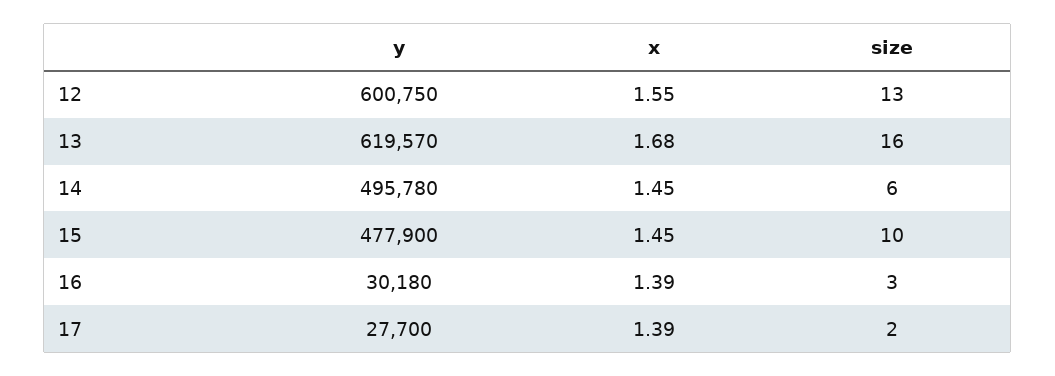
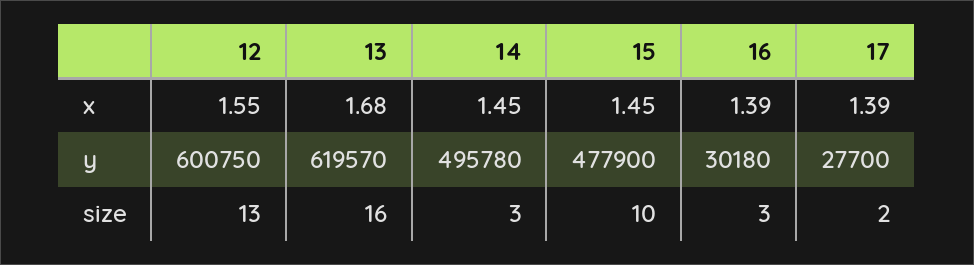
size, 14: 6 -> 3

